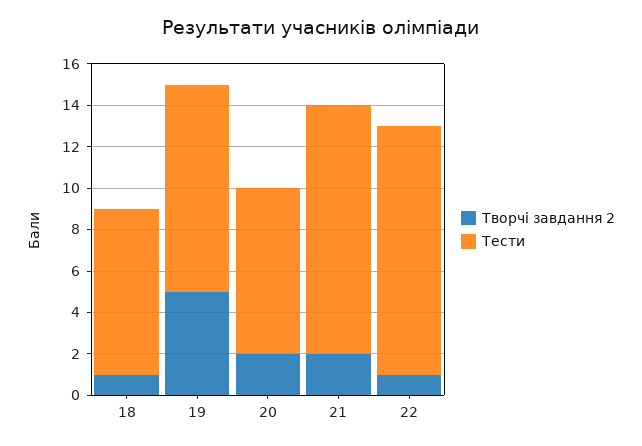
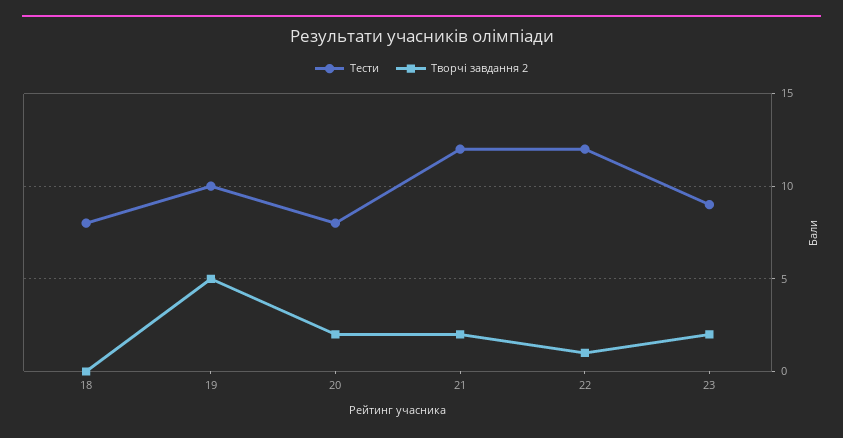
Творчі завдання 2, 18: 1 -> 0
Тести, 23: none -> 9
Творчі завдання 2, 23: none -> 2

